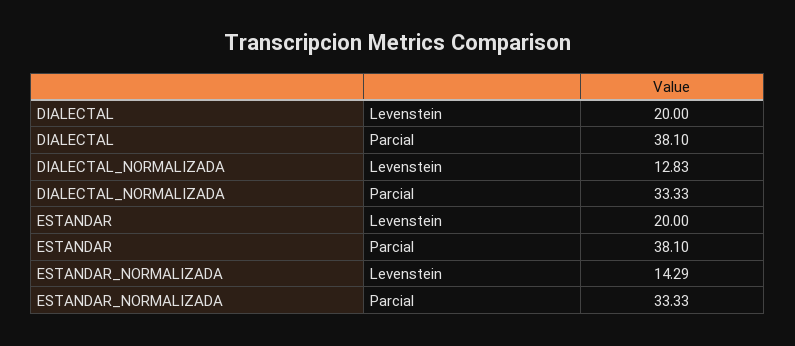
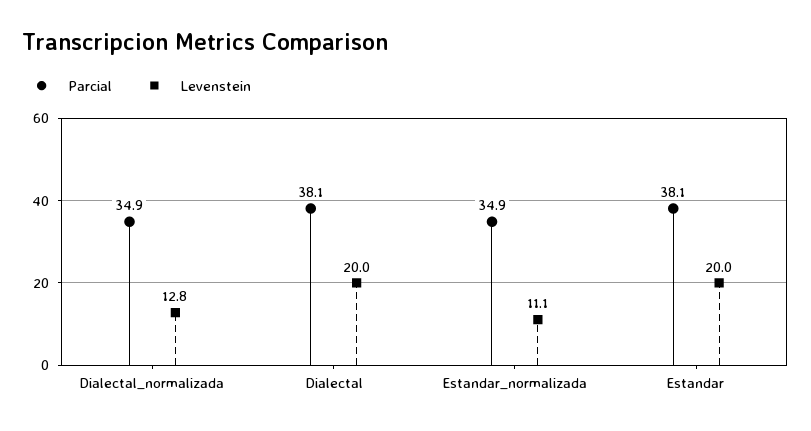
Parcial, DIALECTAL_NORMALIZADA: 33.33 -> 34.9
Levenstein, ESTANDAR_NORMALIZADA: 14.29 -> 11.1
Parcial, ESTANDAR_NORMALIZADA: 33.33 -> 34.9

